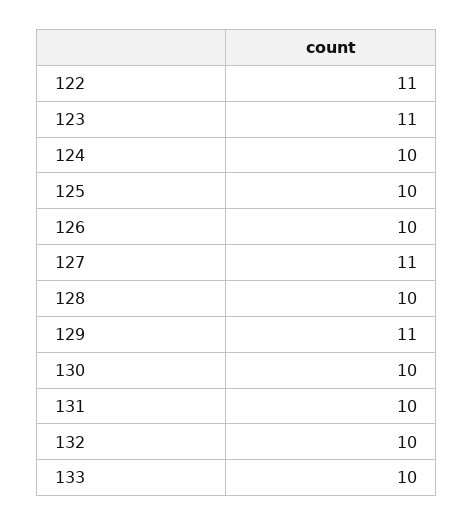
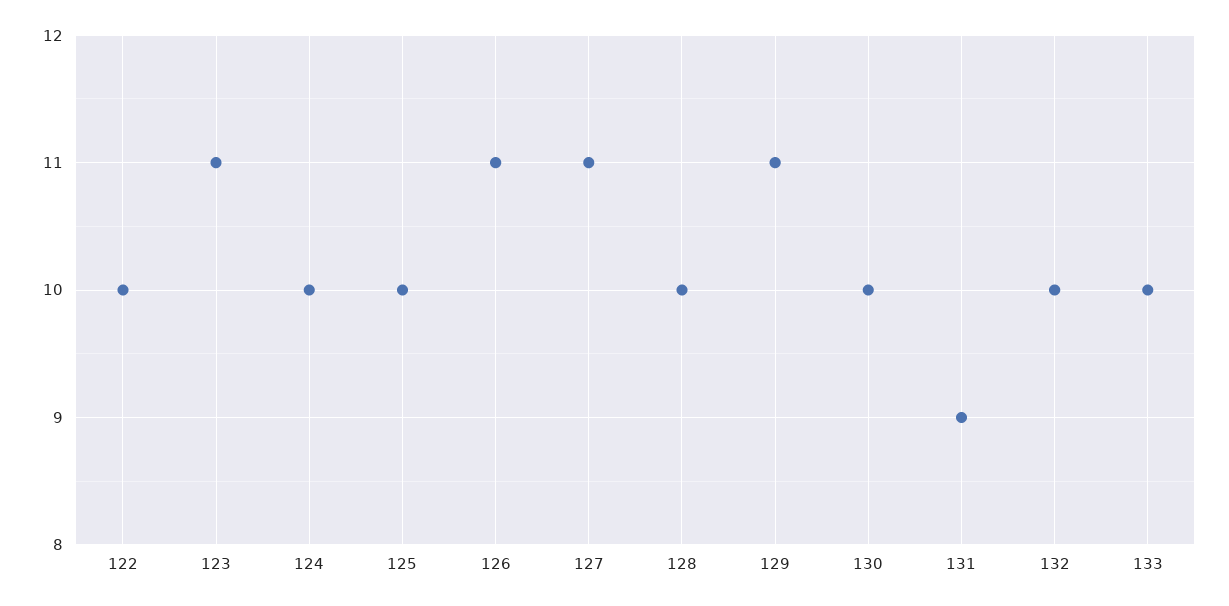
122: 11 -> 10
126: 10 -> 11
131: 10 -> 9

